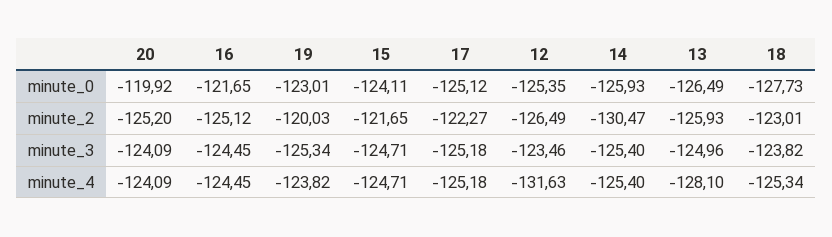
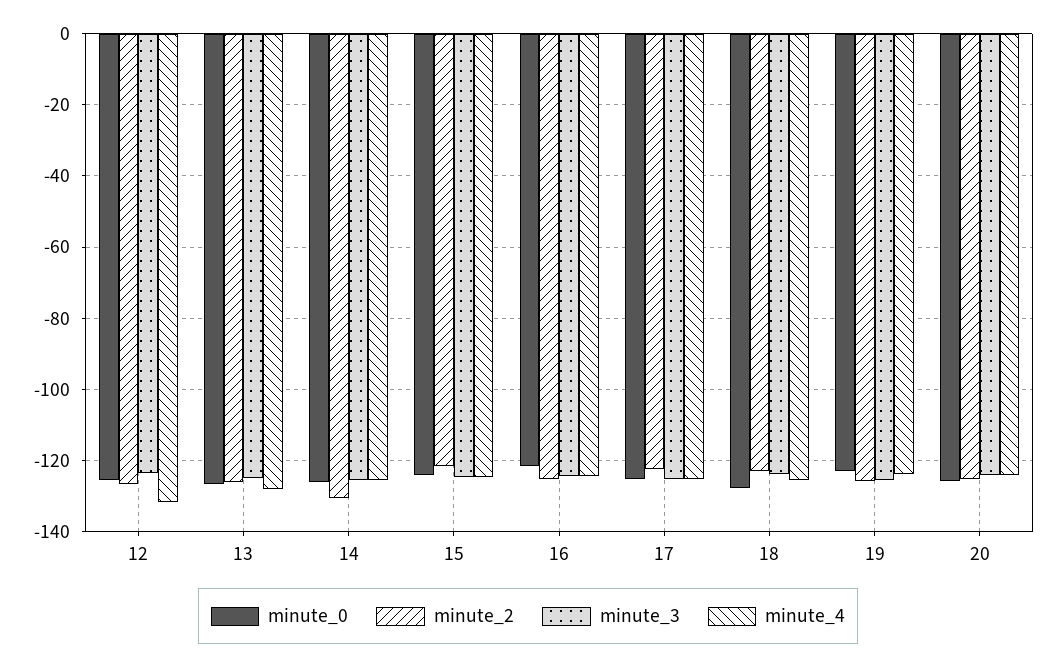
minute_0, 20: -119.92 -> -126
minute_2, 19: -120.03 -> -126

